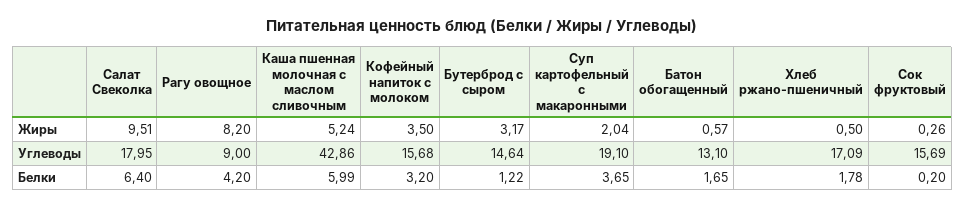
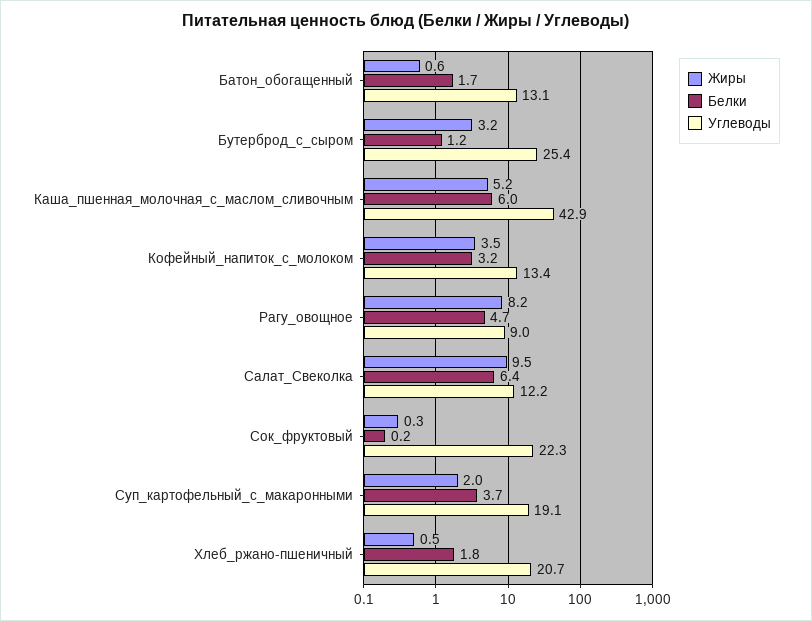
Углеводы, Салат Свеколка: 17.95 -> 12.2
Углеводы, Кофейный напиток с молоком: 15.68 -> 13.4
Углеводы, Бутерброд с сыром: 14.64 -> 25.4
Углеводы, Хлеб ржано-пшеничный: 17.09 -> 20.7
Углеводы, Сок фруктовый: 15.69 -> 22.3
Белки, Рагу овощное: 4.2 -> 4.7

